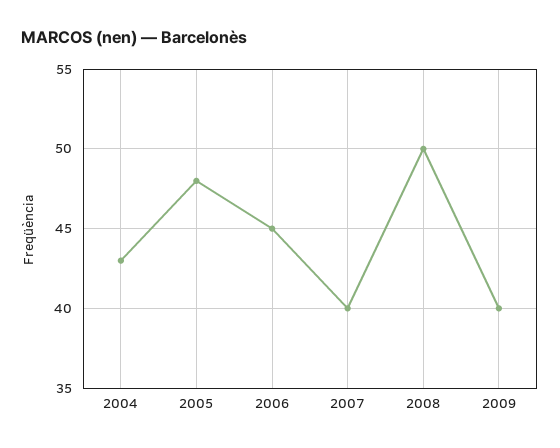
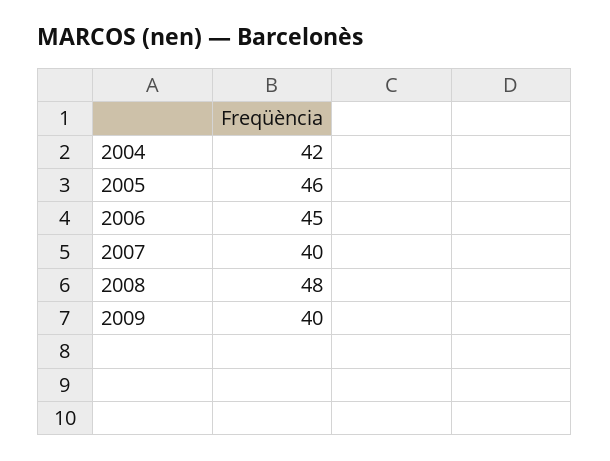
2004: 43 -> 42
2005: 48 -> 46
2008: 50 -> 48

